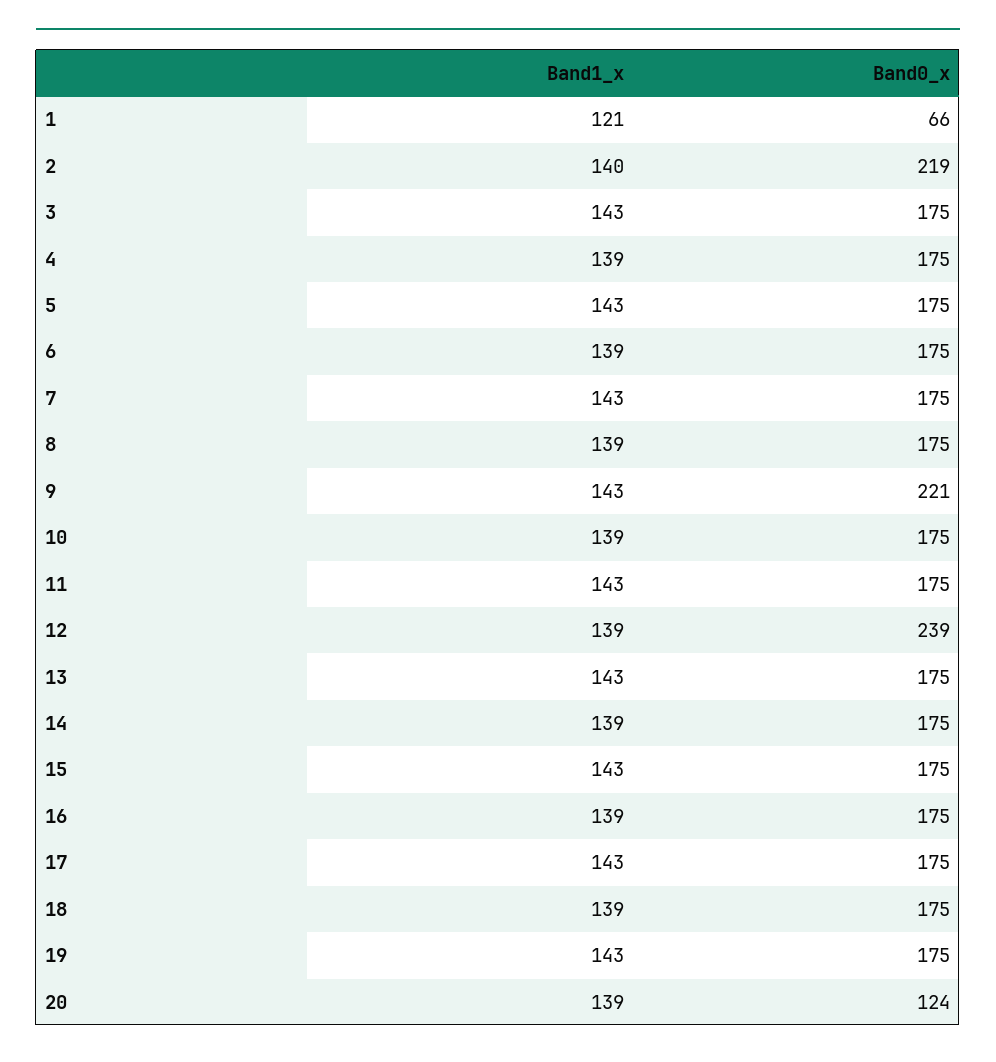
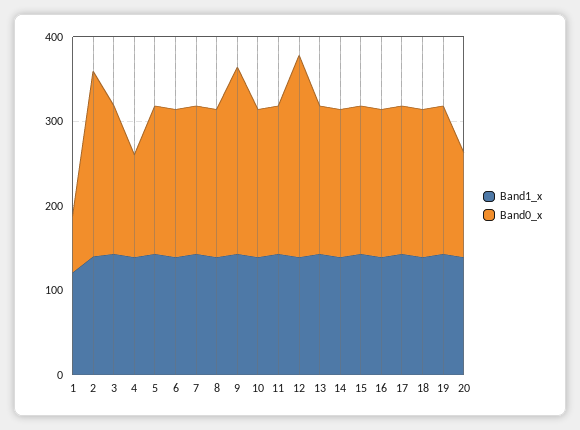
Band0_x, 4: 175 -> 120

